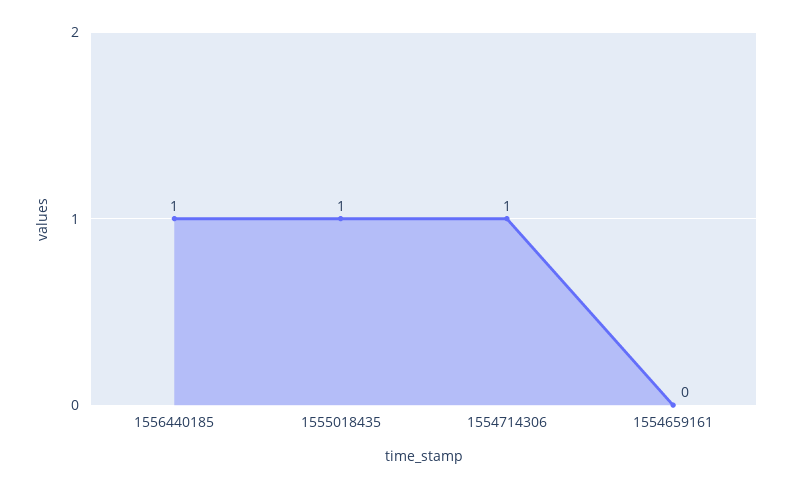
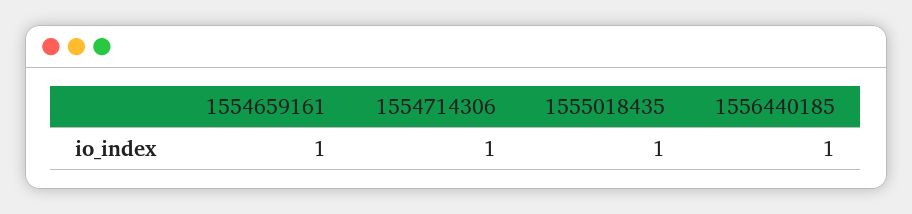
1554659161: 0 -> 1

